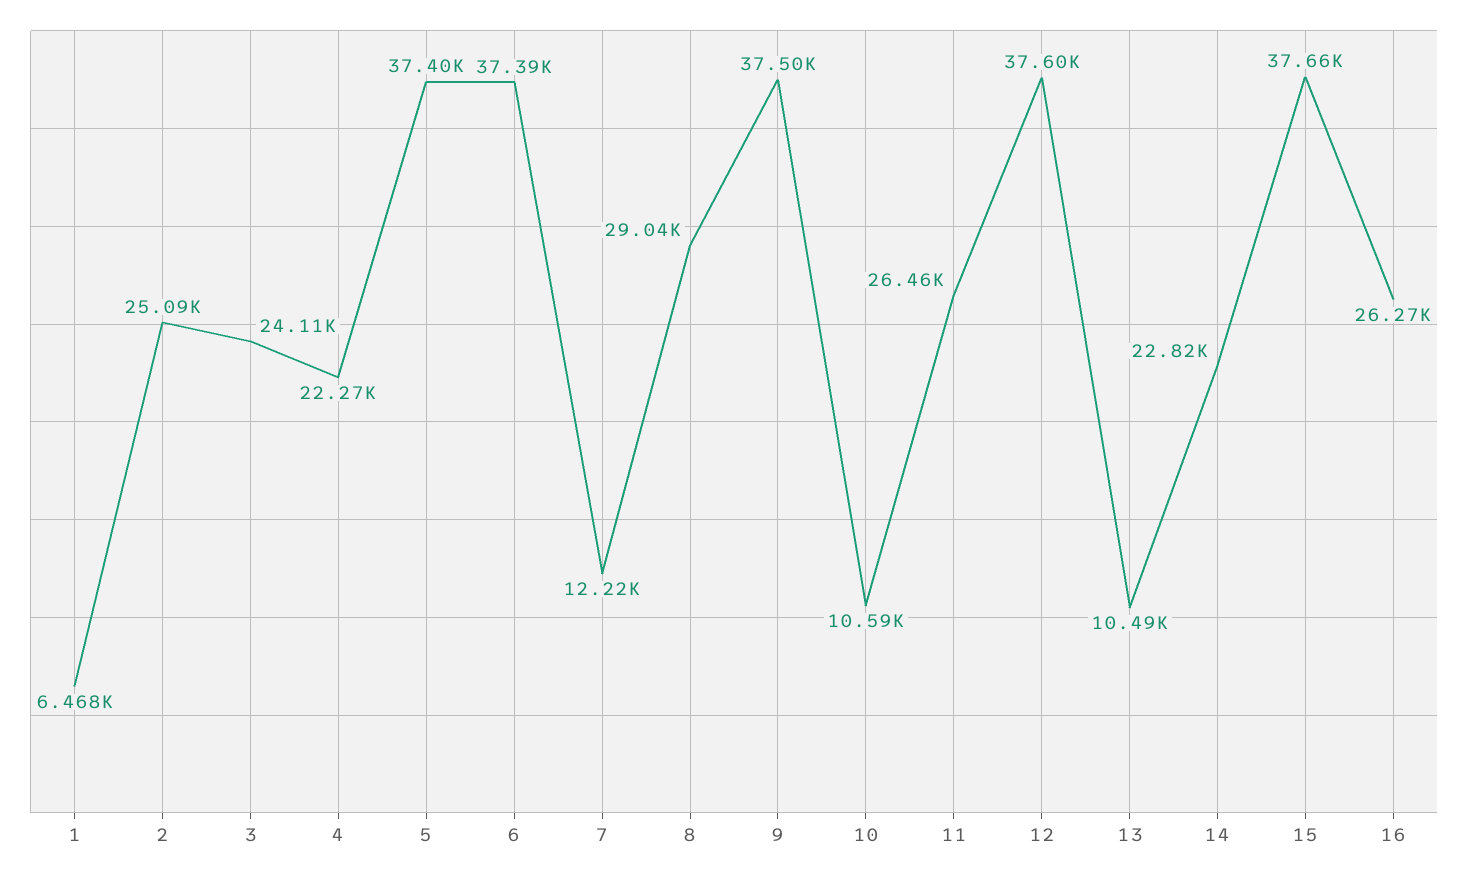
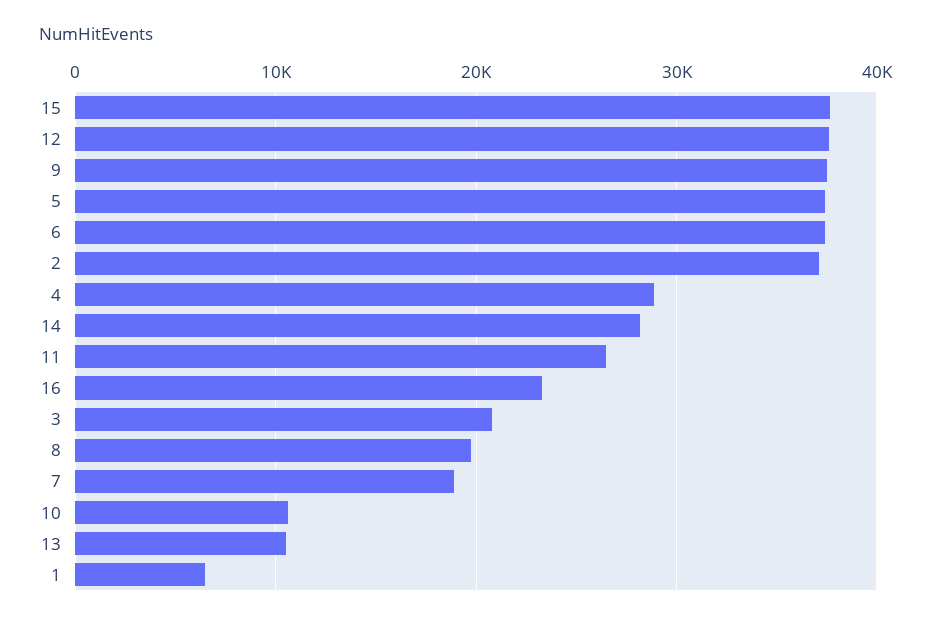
2: 25090 -> 37000
3: 24110 -> 21000
4: 22270 -> 29000
7: 12220 -> 19000
8: 29040 -> 20000
14: 22820 -> 28000
16: 26270 -> 23000

